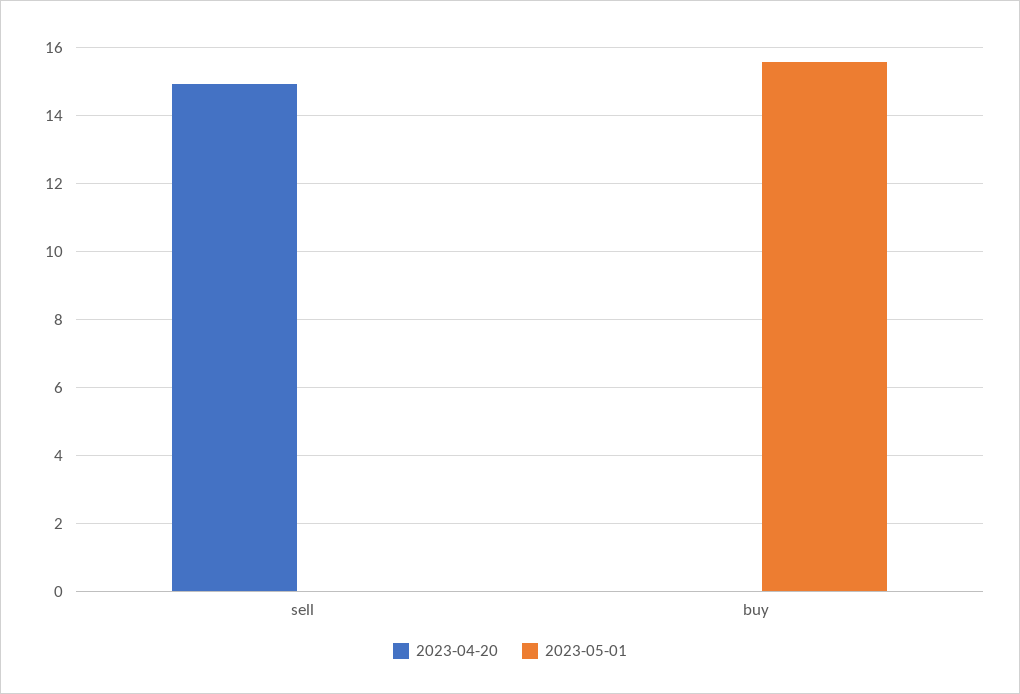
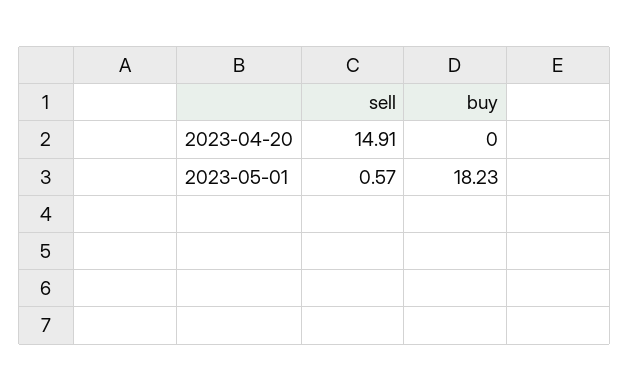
2023-05-01, sell: 0 -> 0.57
2023-05-01, buy: 15.6 -> 18.23

